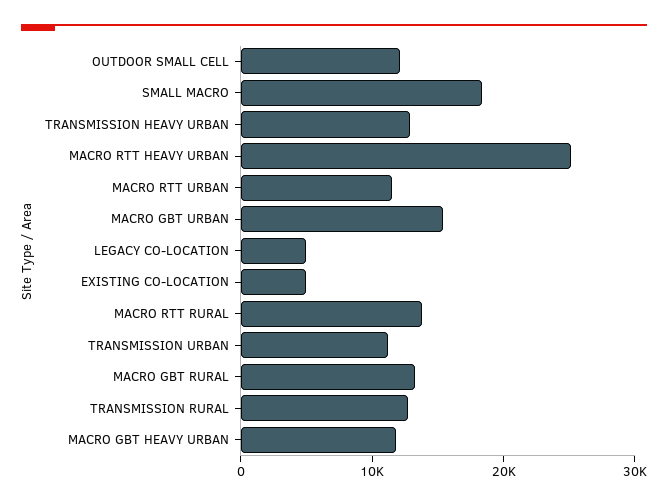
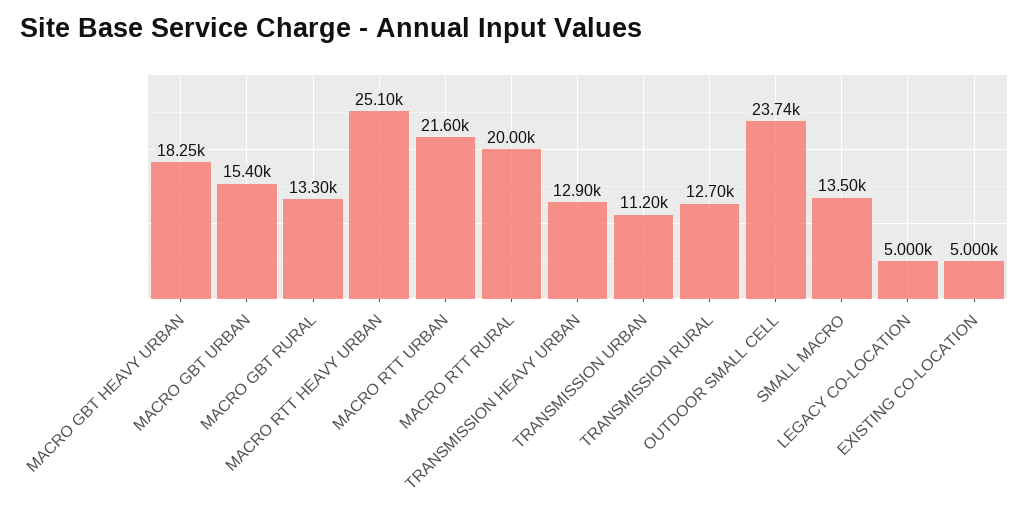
OUTDOOR SMALL CELL: 12000 -> 23740
SMALL MACRO: 18000 -> 13500
MACRO RTT URBAN: 12000 -> 21600
MACRO RTT RURAL: 14000 -> 20000
MACRO GBT HEAVY URBAN: 12000 -> 18250

